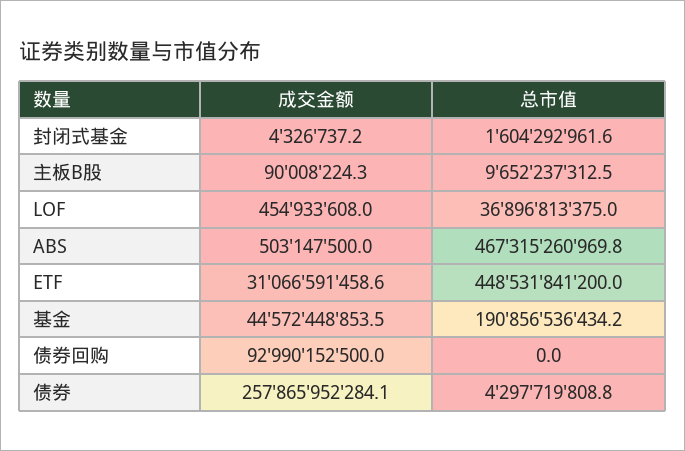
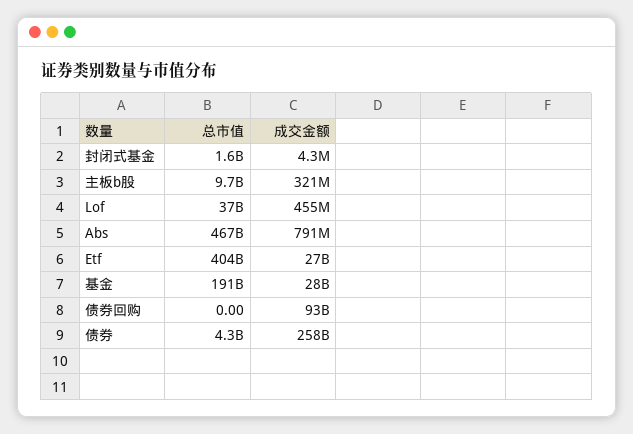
成交金额, 主板B股: 90008224.3 -> 321000000
成交金额, ABS: 503147500 -> 791000000
成交金额, ETF: 31066591458.6 -> 27000000000
总市值, ETF: 448531841200 -> 404000000000
成交金额, 基金: 44572448853.5 -> 28000000000

